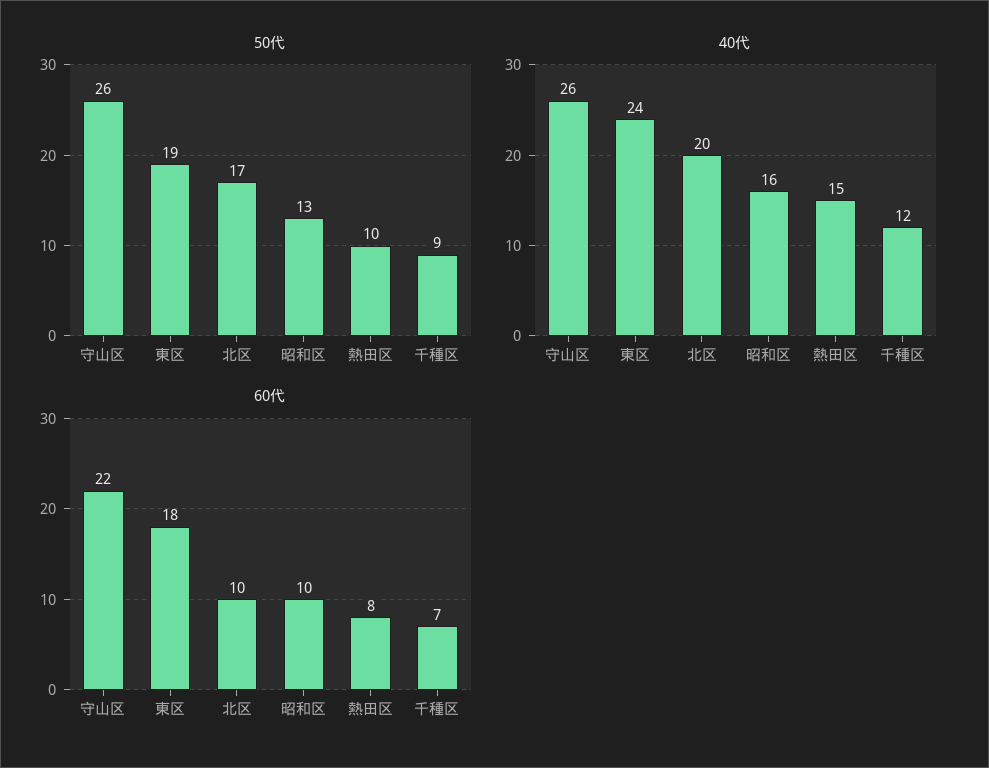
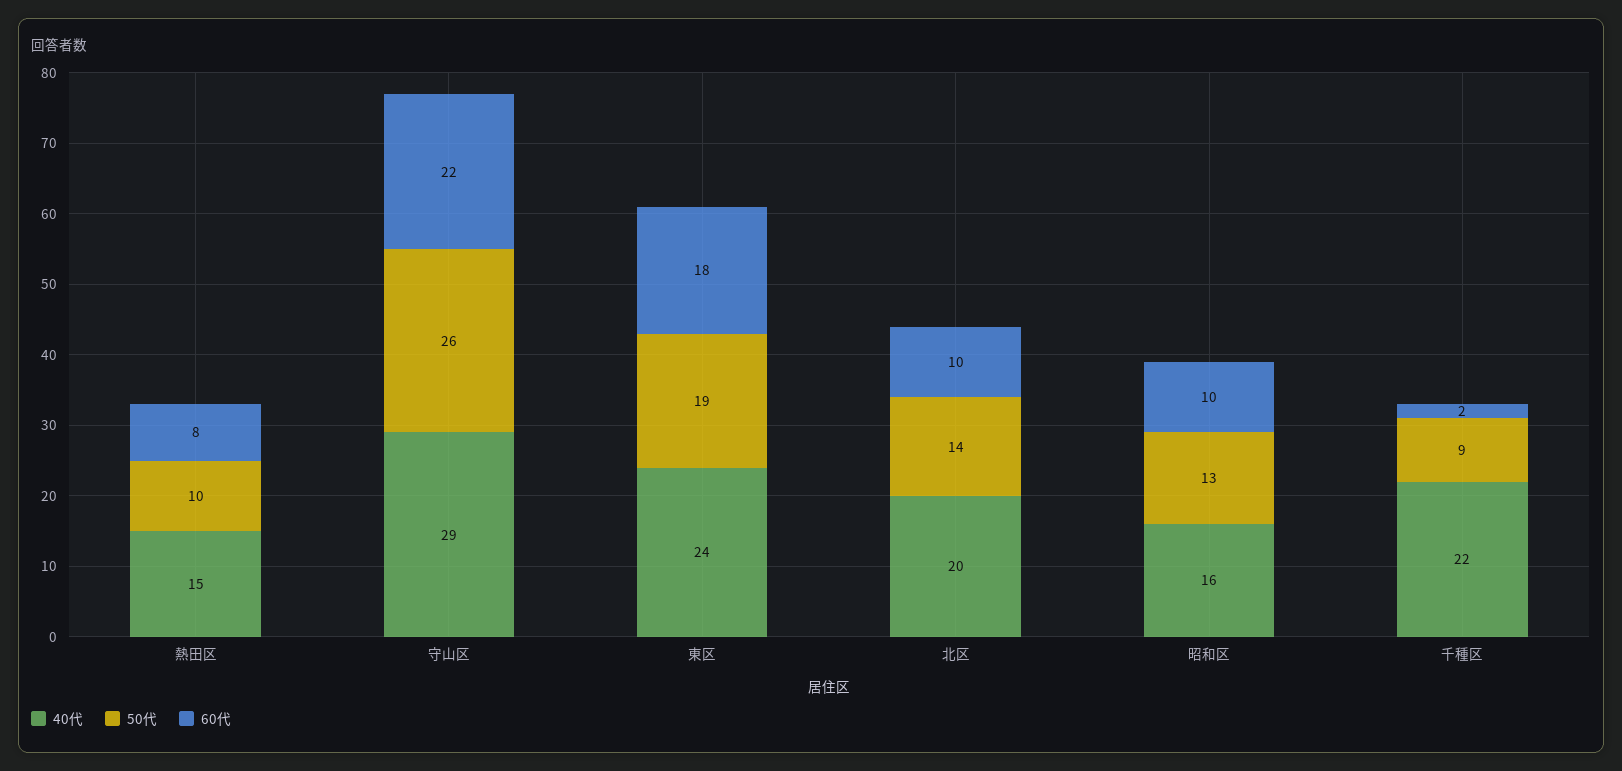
50代, 北区: 17 -> 14
40代, 守山区: 26 -> 29
40代, 千種区: 12 -> 22
60代, 千種区: 7 -> 2

